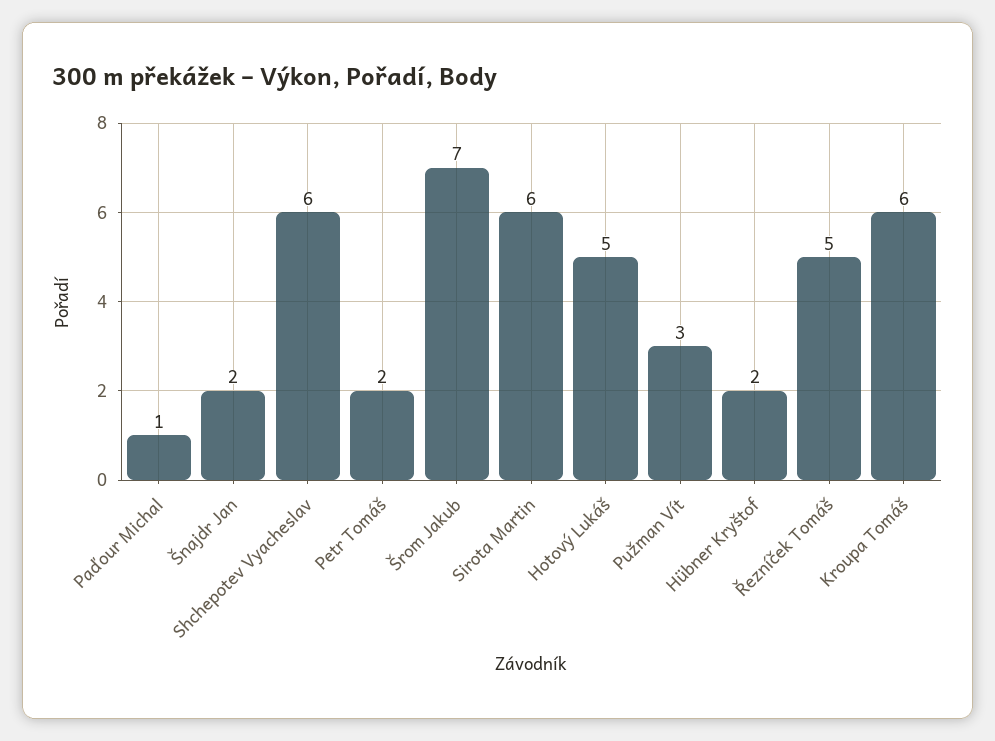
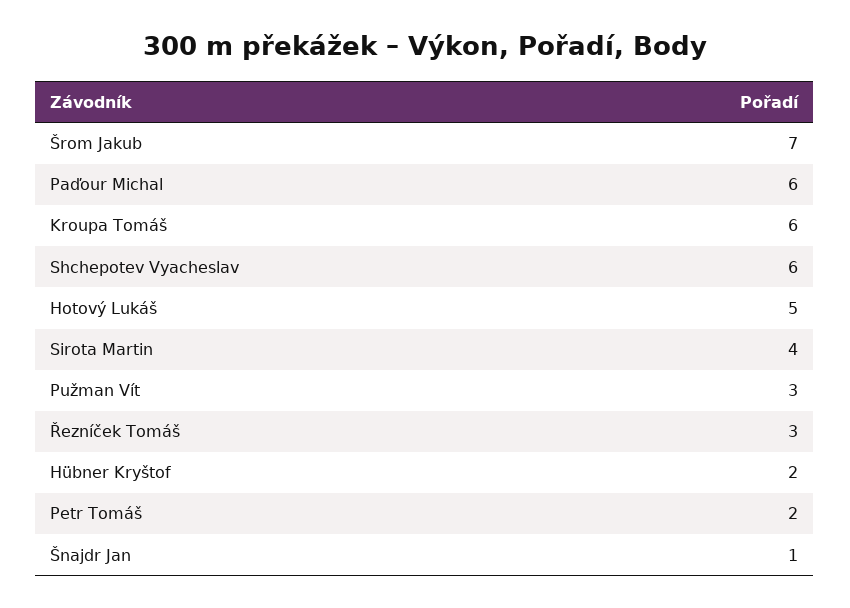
Paďour Michal: 1 -> 6
Šnajdr Jan: 2 -> 1
Sirota Martin: 6 -> 4
Řezníček Tomáš: 5 -> 3

